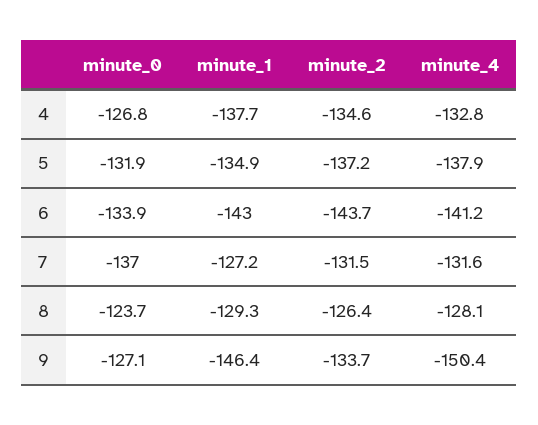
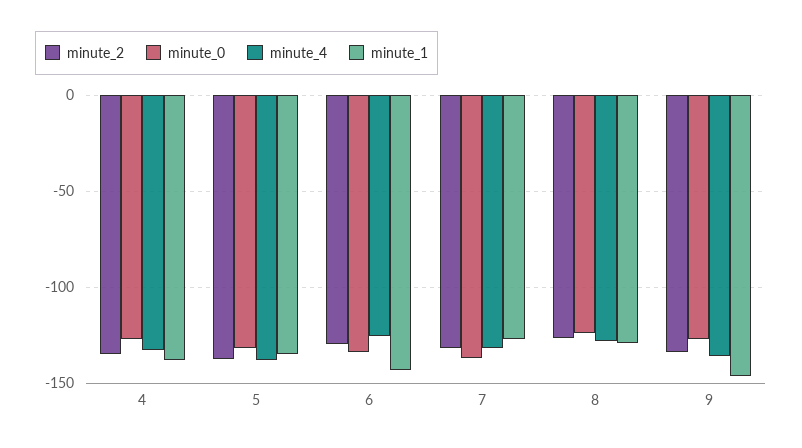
minute_2, 6: -143.7 -> -130
minute_4, 6: -141.2 -> -125
minute_4, 9: -150.4 -> -135

